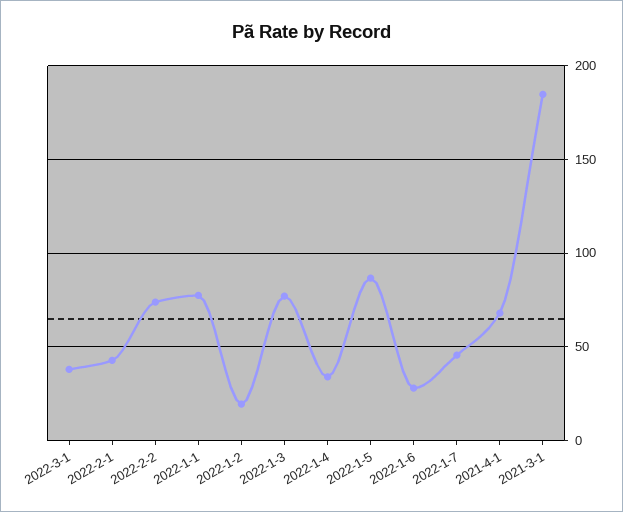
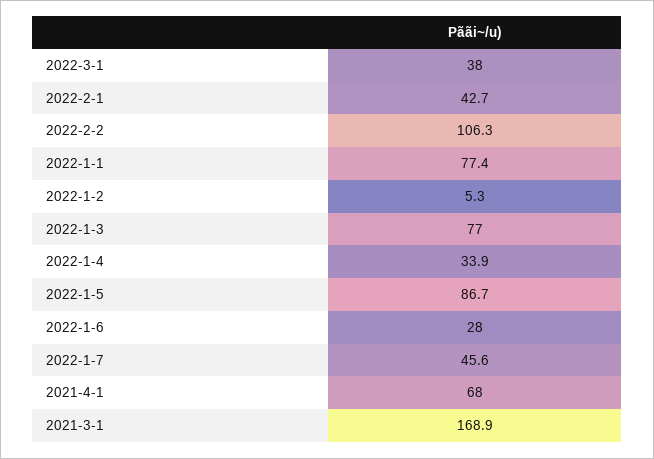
2022-2-2: 75 -> 106.3
2022-1-2: 20 -> 5.3
2021-3-1: 185 -> 168.9

